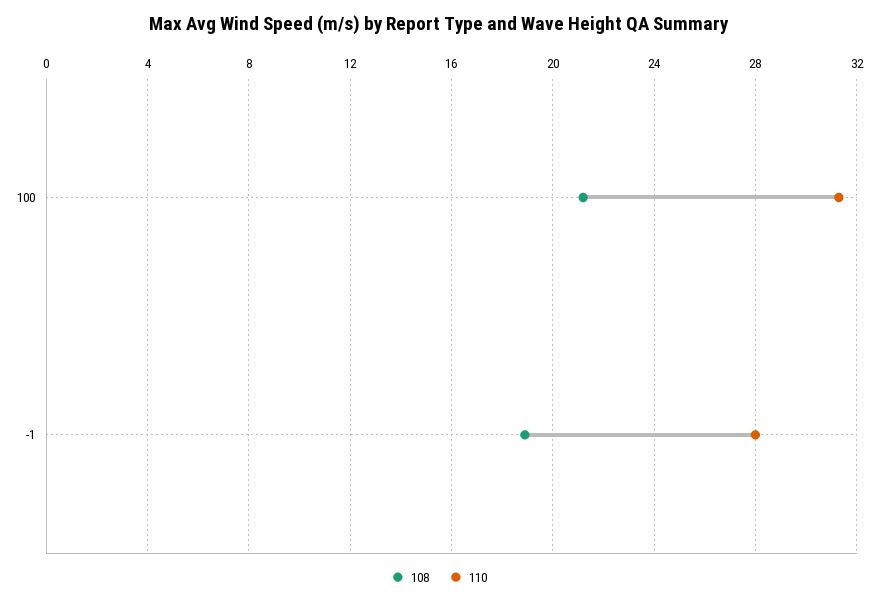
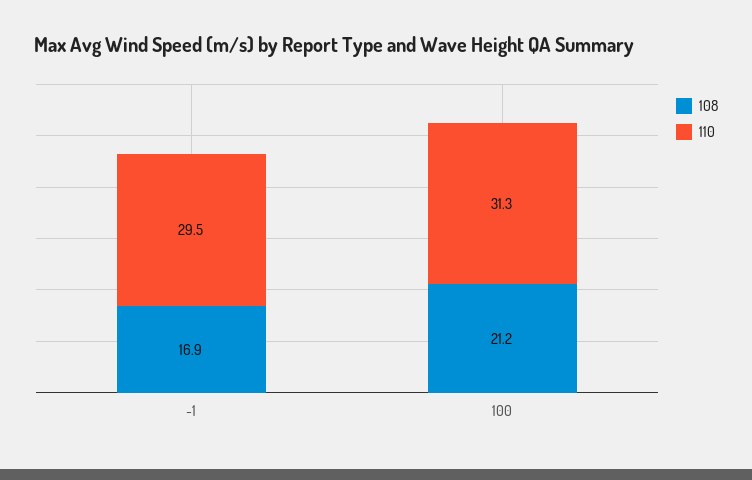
108, -1: 19 -> 16.9
110, -1: 28 -> 29.5

